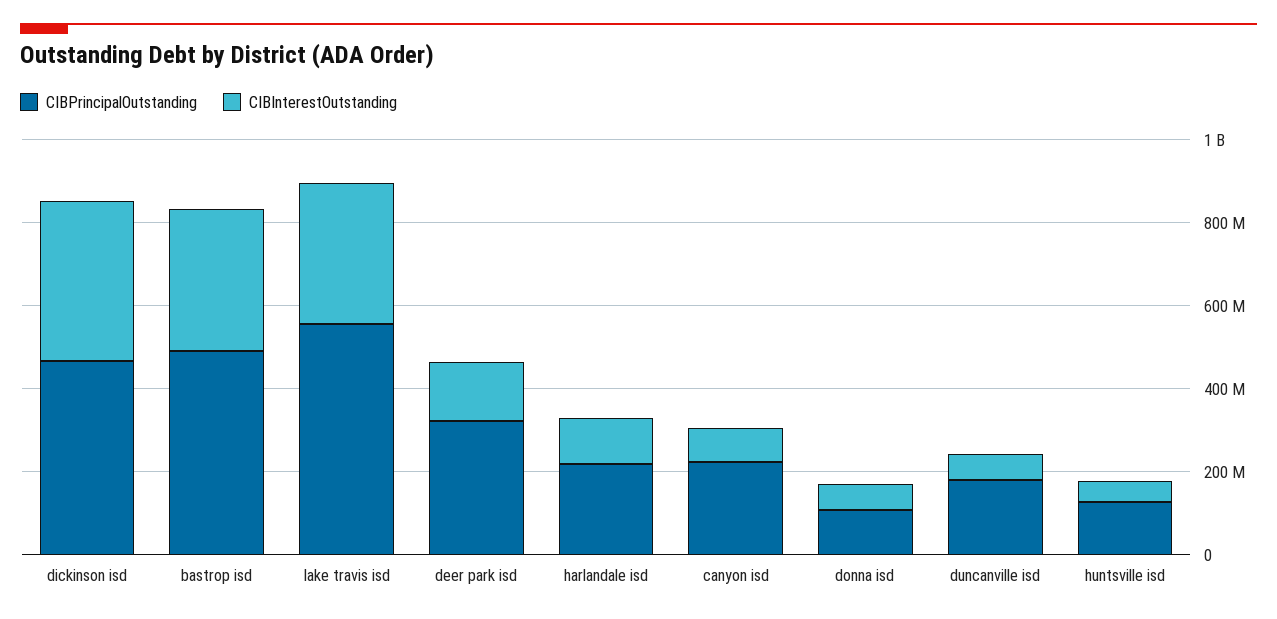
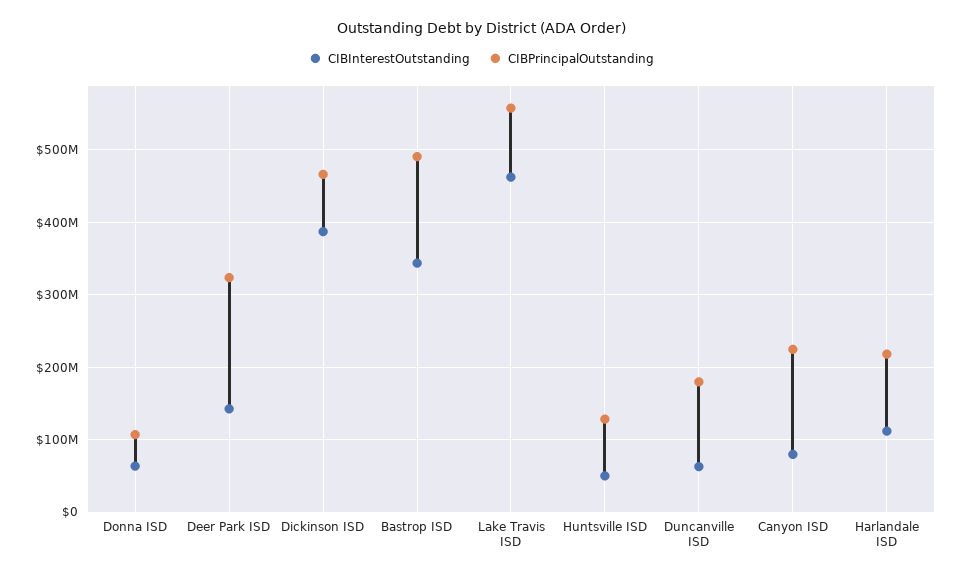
CIBInterestOutstanding, lake travis isd: 350000000 -> 460000000

